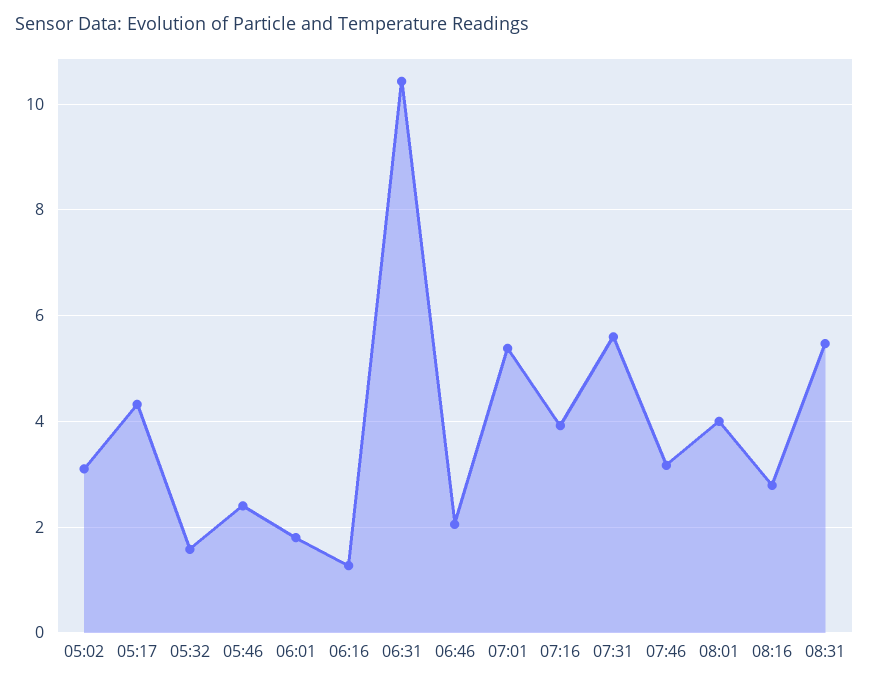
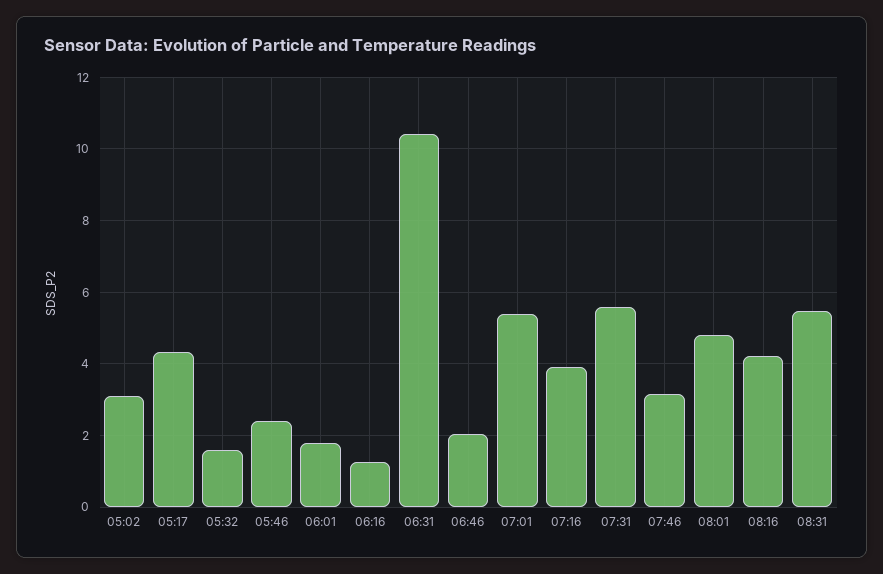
08:01: 4 -> 4.8
08:16: 2.8 -> 4.2

